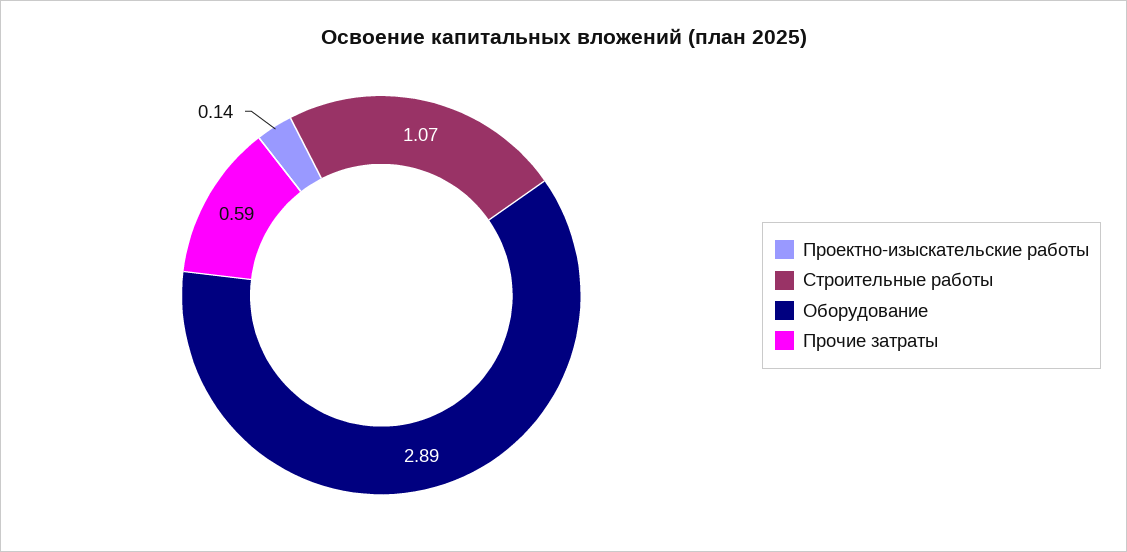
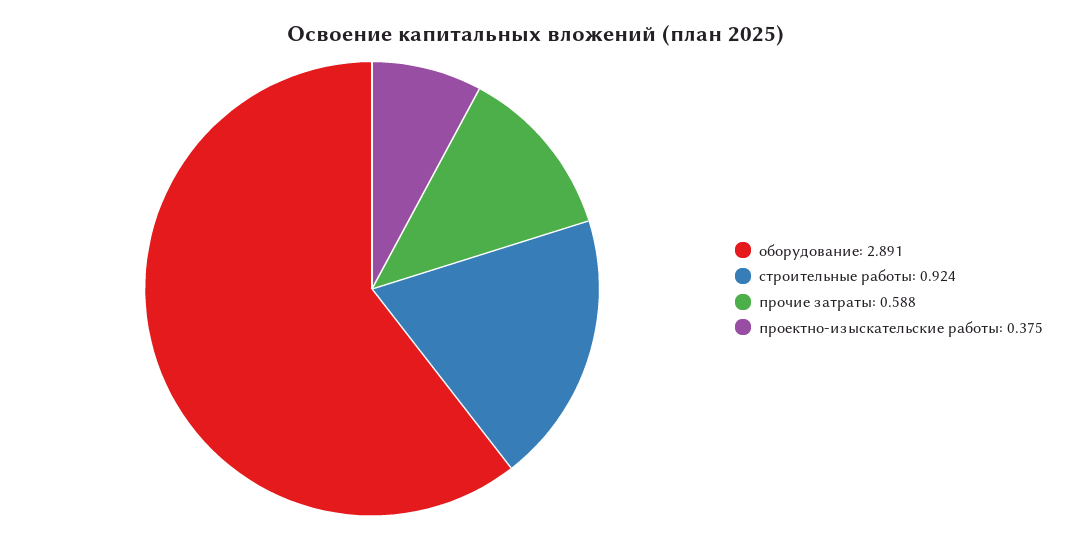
Проектно-изыскательские работы: 0.14 -> 0.375
Строительные работы: 1.07 -> 0.924

